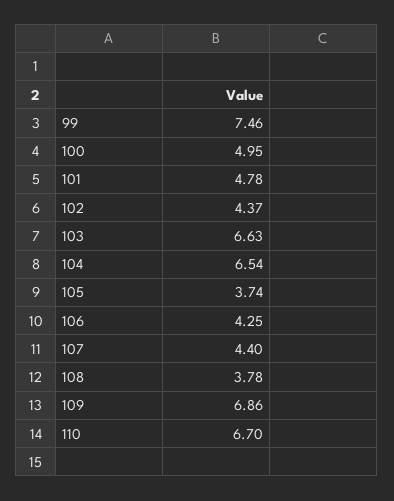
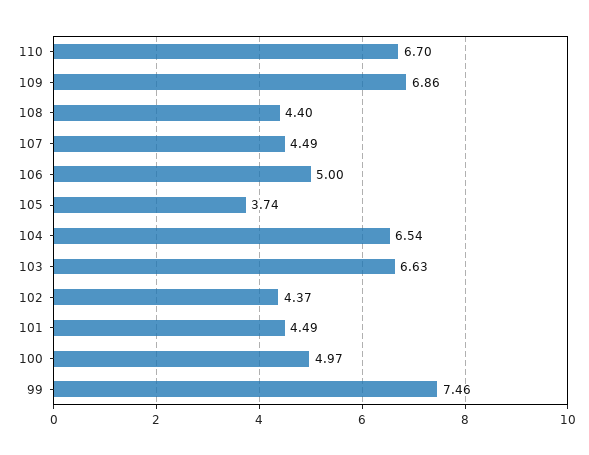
100: 4.95 -> 4.97
101: 4.78 -> 4.49
106: 4.25 -> 5
107: 4.4 -> 4.49
108: 3.78 -> 4.4

